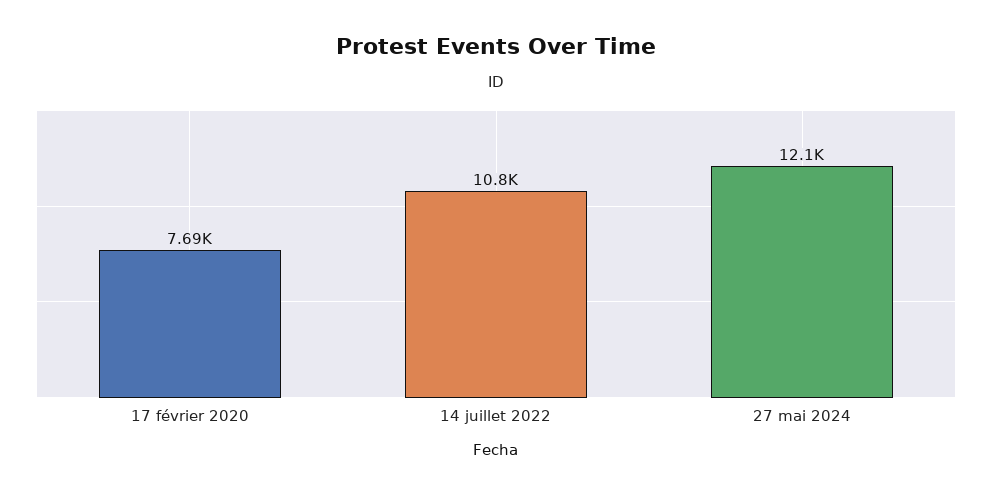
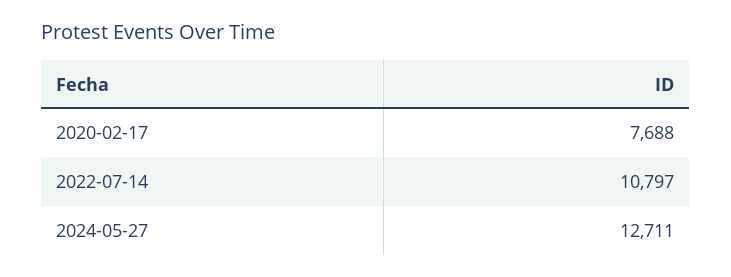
27 mai 2024: 12100 -> 12711

